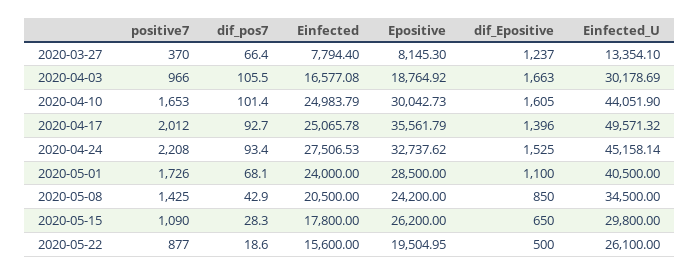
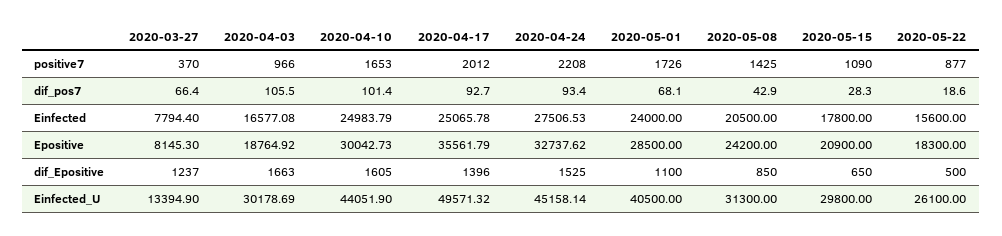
Einfected_U, 2020-03-27: 13354.1 -> 13394.9
Einfected_U, 2020-05-08: 34500 -> 31300
Epositive, 2020-05-15: 26200 -> 20900
Epositive, 2020-05-22: 19504.95 -> 18300

